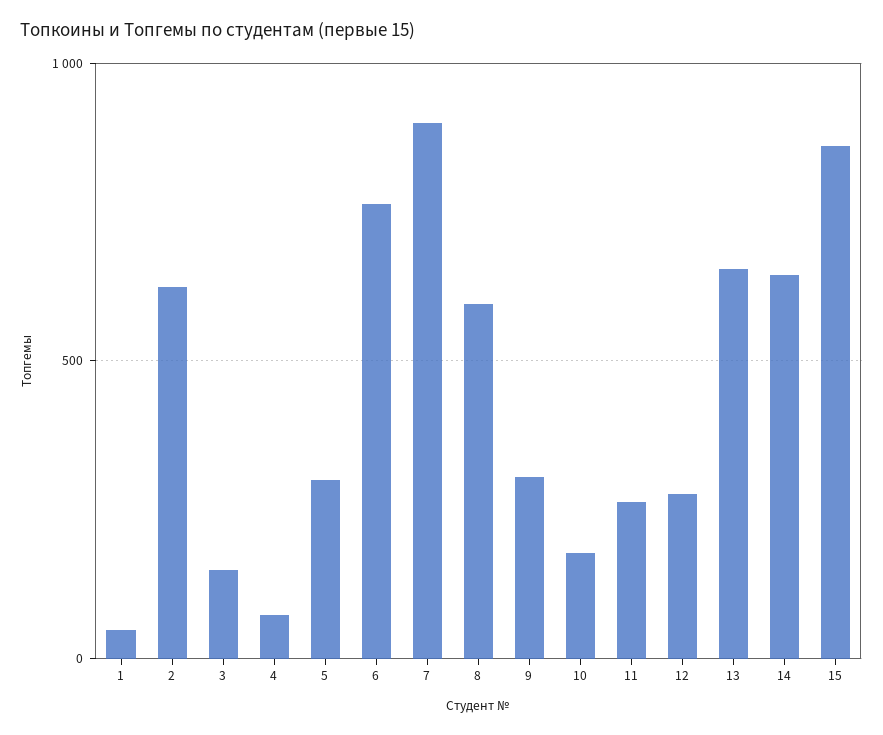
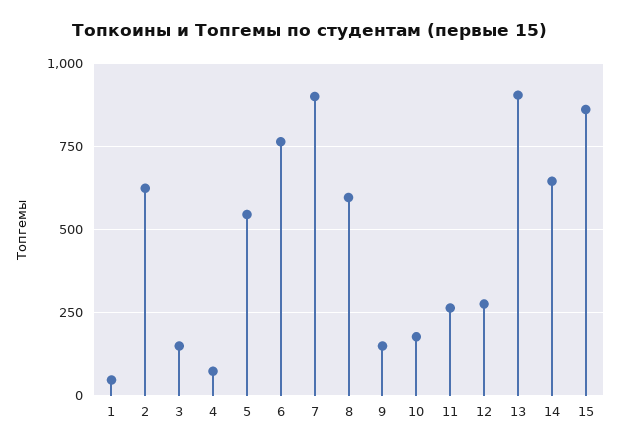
5: 300 -> 550
9: 300 -> 150
13: 650 -> 900

